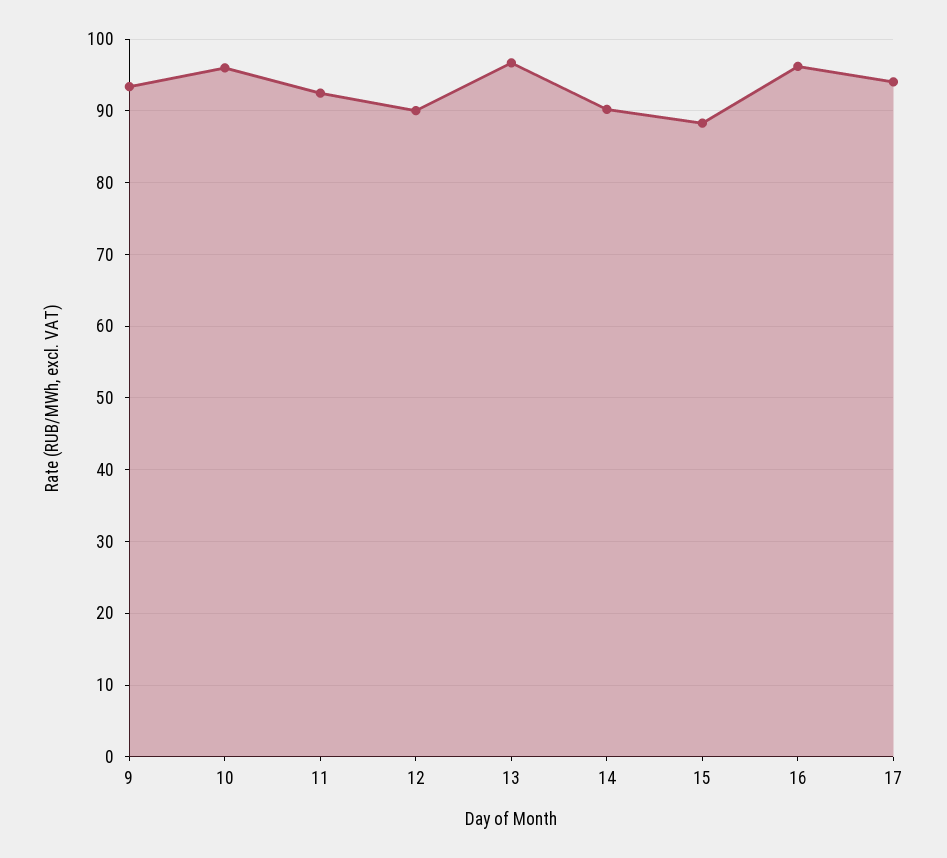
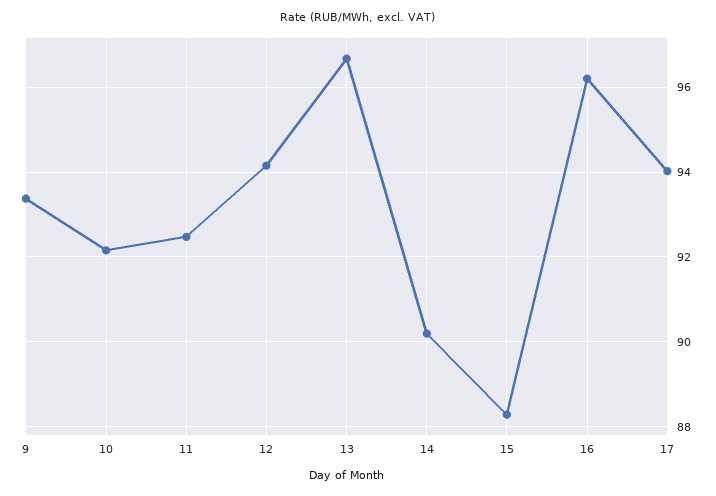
10: 96 -> 92.2
12: 90 -> 94.2

